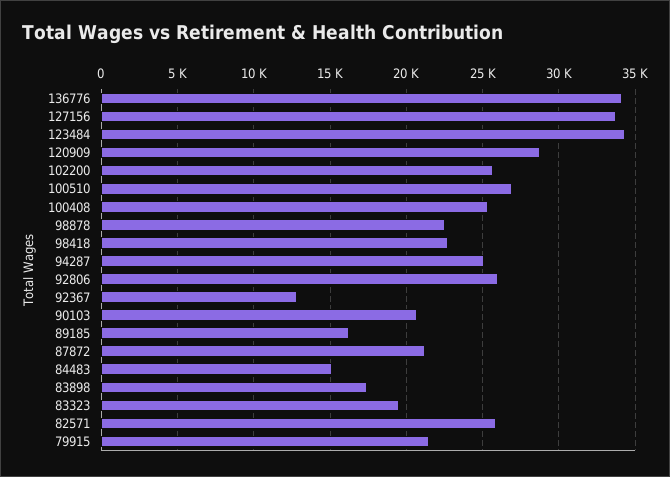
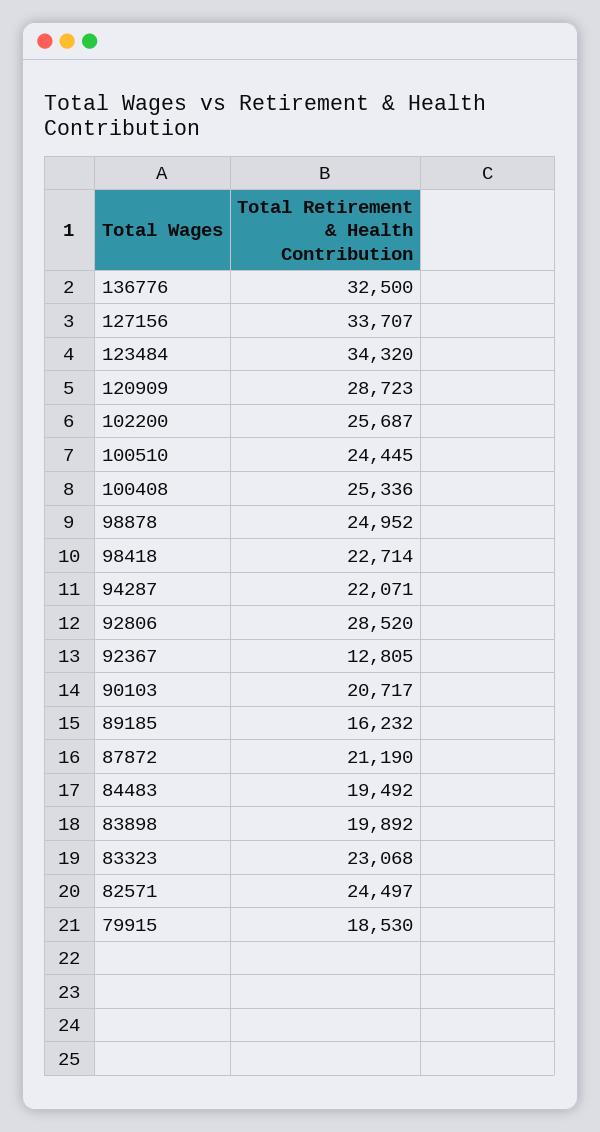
136776: 34000 -> 32500
100510: 27000 -> 24445
98878: 22500 -> 24952
94287: 25000 -> 22071
92806: 26000 -> 28520
84483: 15000 -> 19492
83898: 17500 -> 19892
83323: 19500 -> 23068
82571: 26000 -> 24497
79915: 21500 -> 18530

